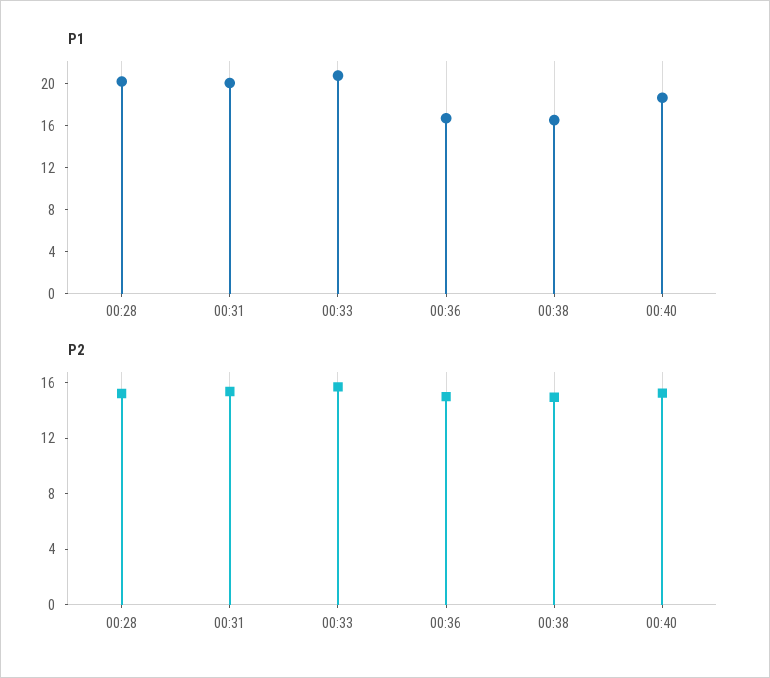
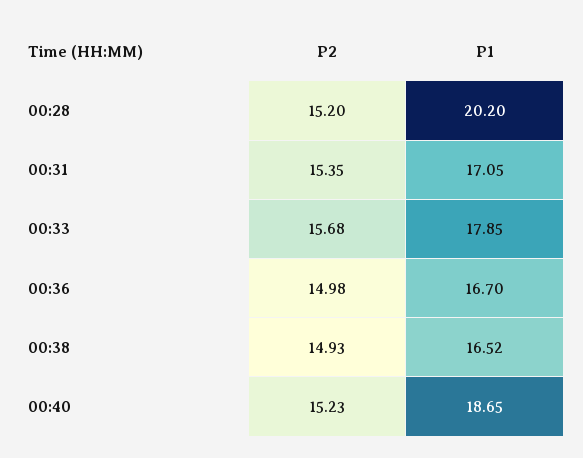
P1, 00:31: 20 -> 17.05
P1, 00:33: 21 -> 17.85

